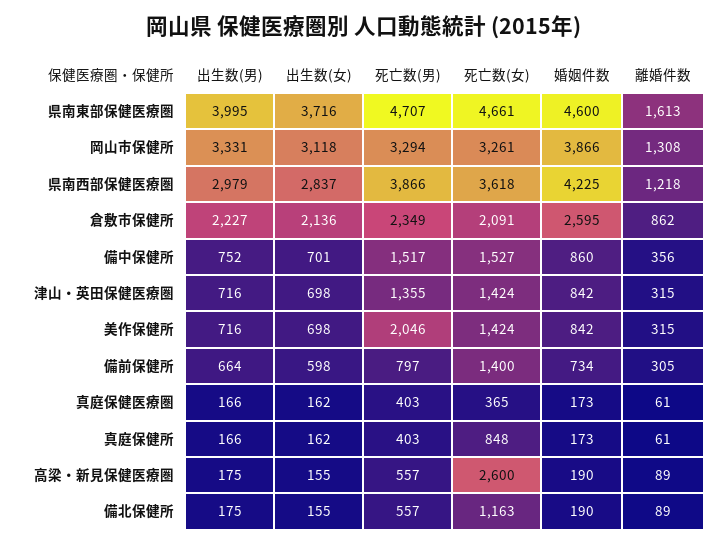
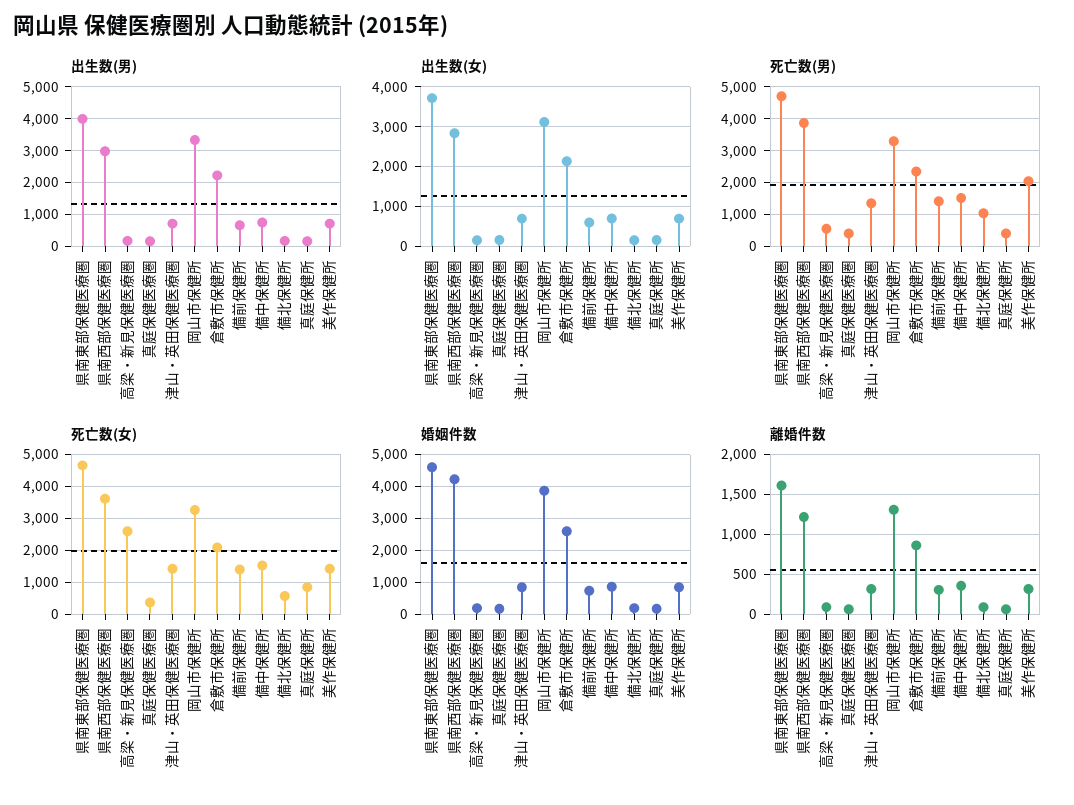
死亡数(男), 備前保健所: 797 -> 1400
死亡数(男), 備北保健所: 557 -> 1000
死亡数(女), 備北保健所: 1163 -> 600

